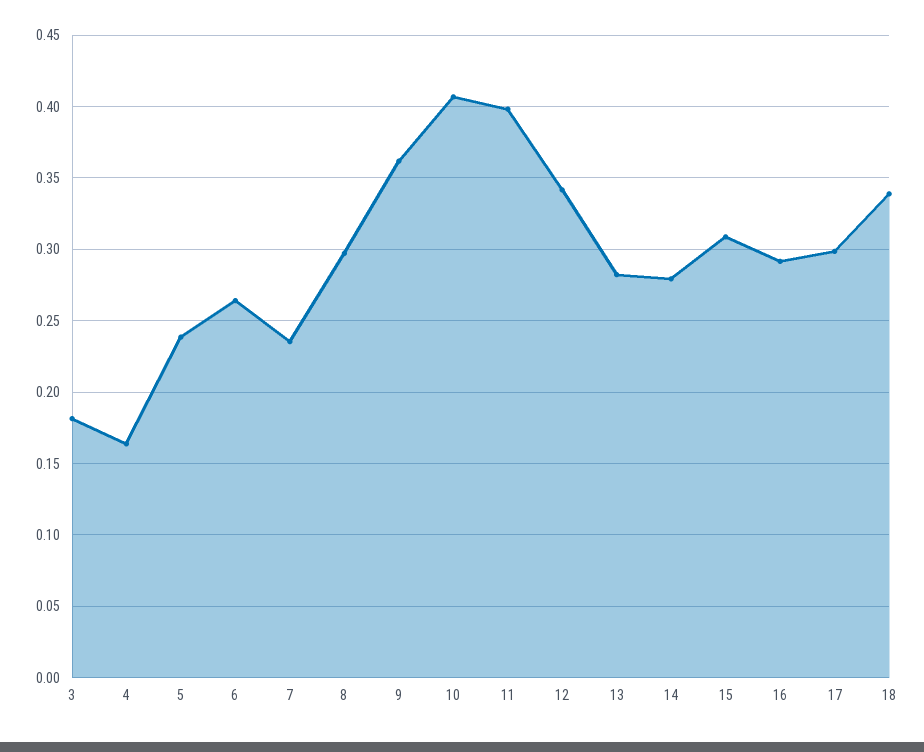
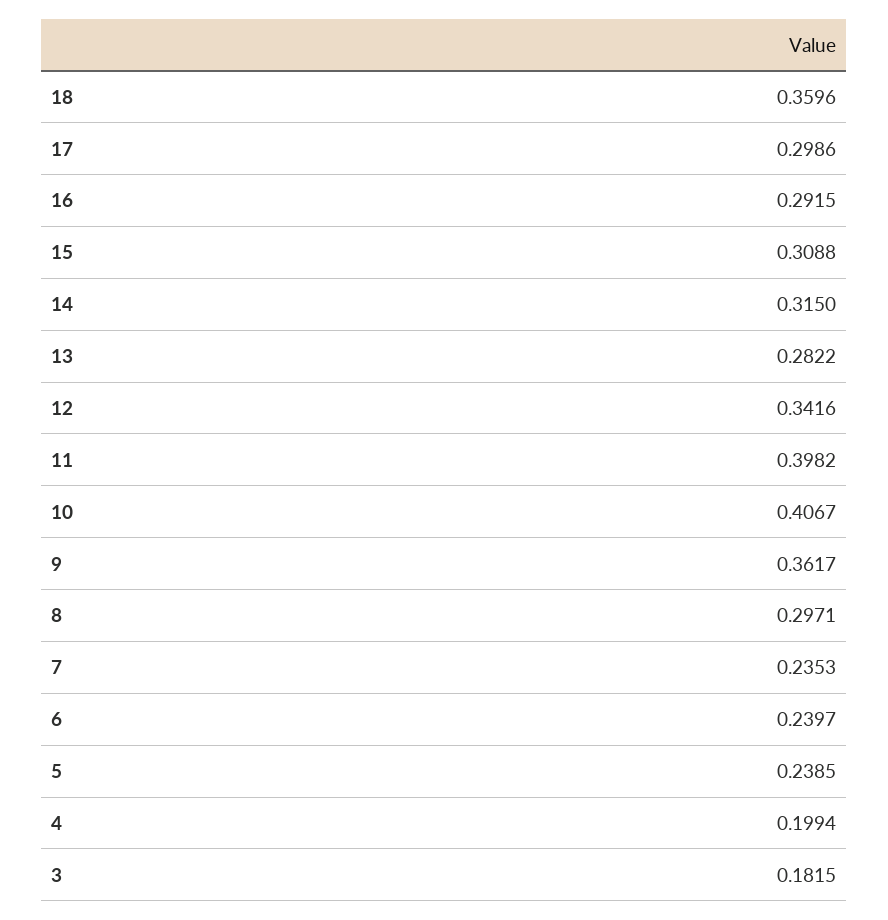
4: 0.165 -> 0.1994
6: 0.265 -> 0.2397
14: 0.28 -> 0.315
18: 0.34 -> 0.3596

